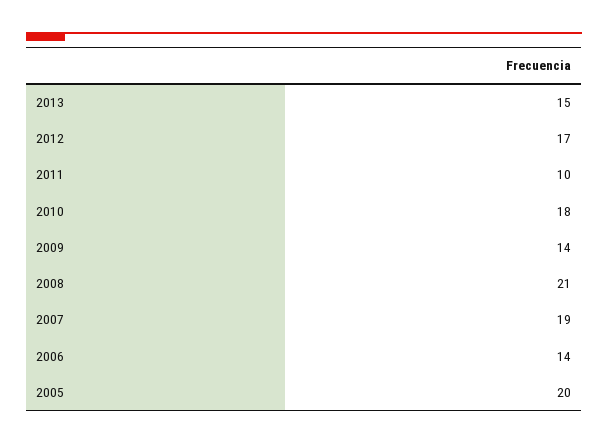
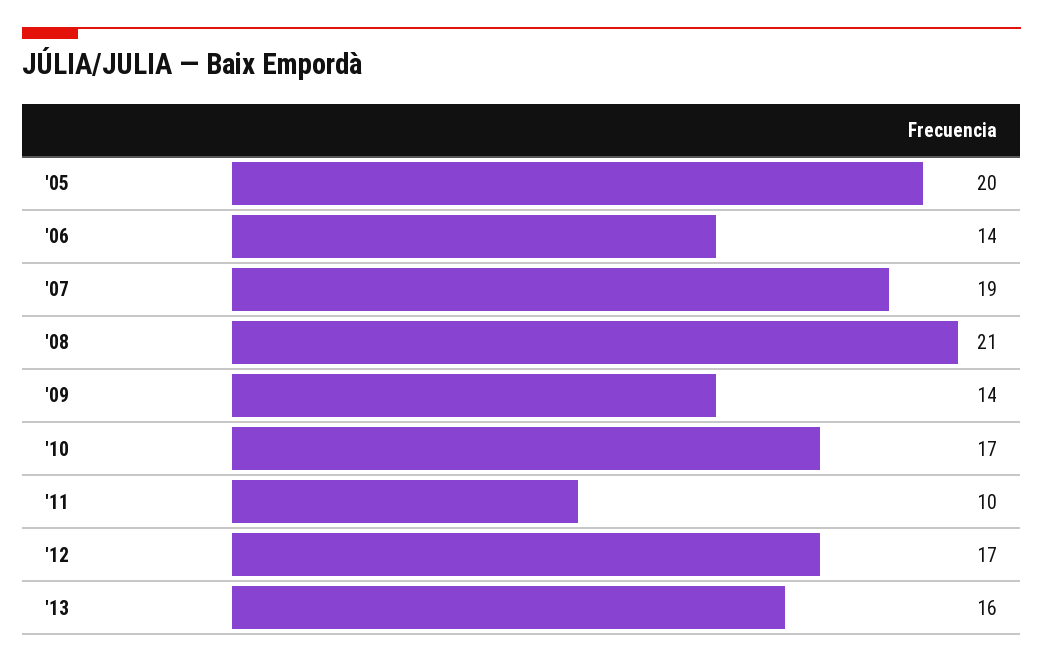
2013: 15 -> 16
2010: 18 -> 17

